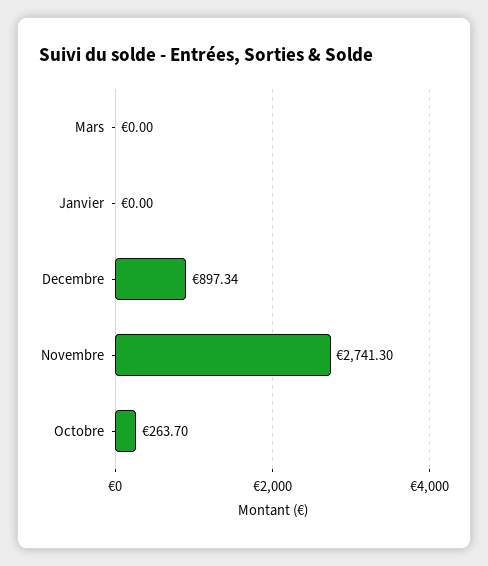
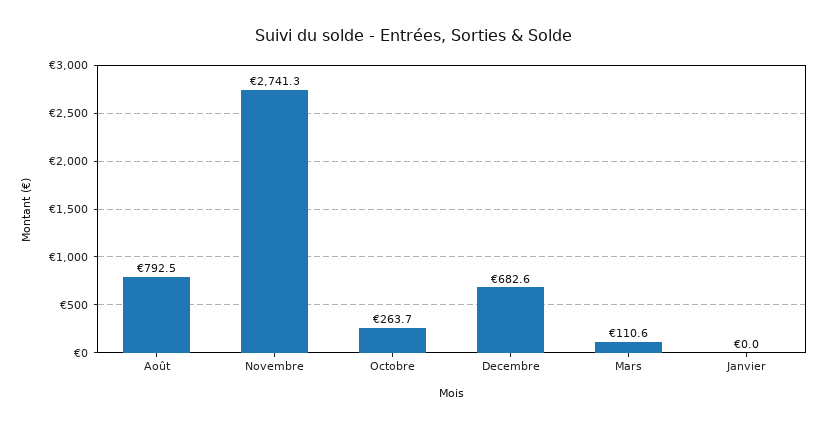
Mars: 0 -> 110.6
Decembre: 897.34 -> 682.6
Août: none -> 792.5

